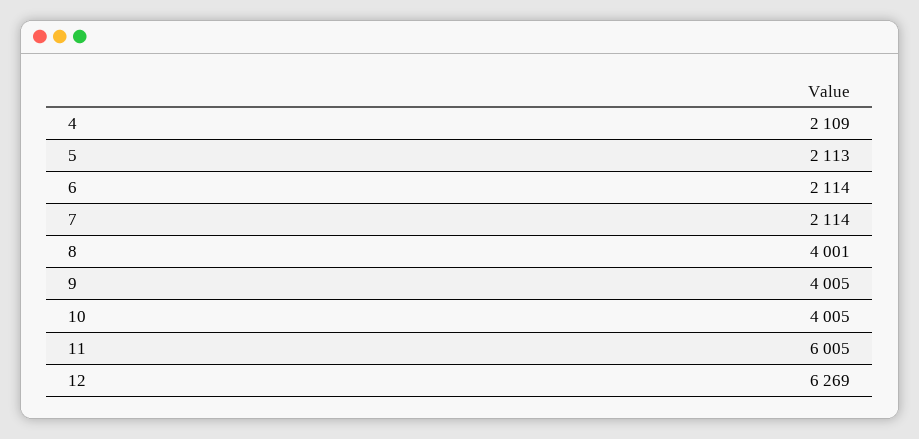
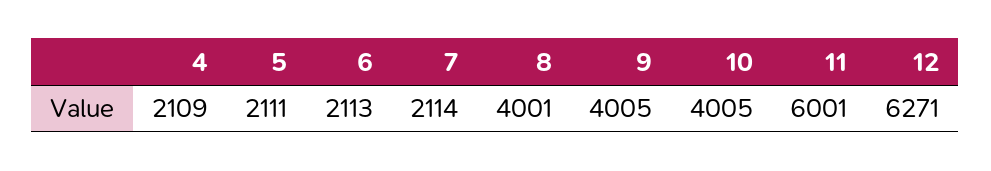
5: 2113 -> 2111
6: 2114 -> 2113
11: 6005 -> 6001
12: 6269 -> 6271

